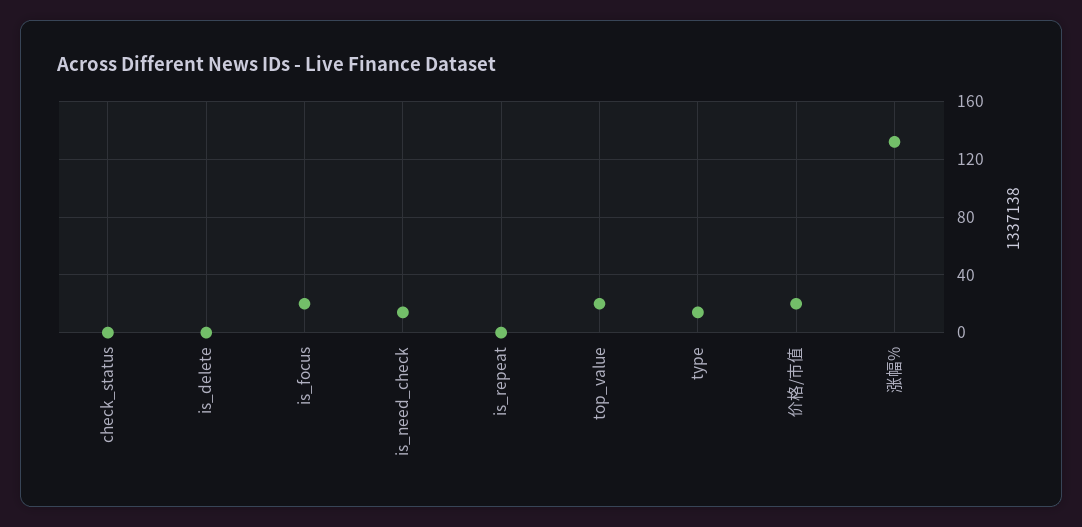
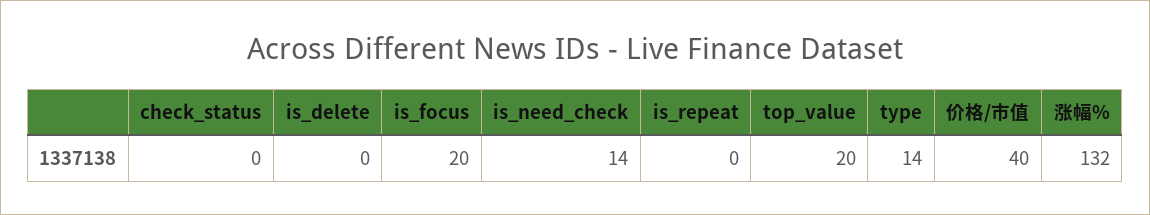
价格/市值: 20 -> 40

